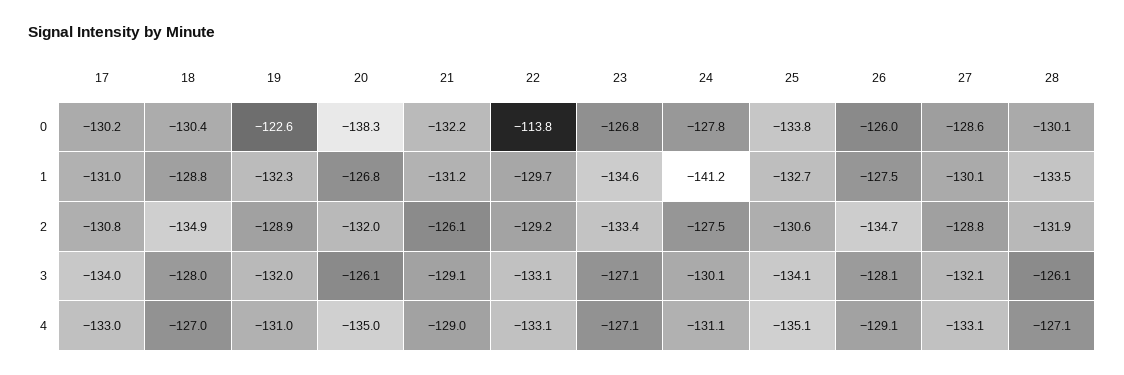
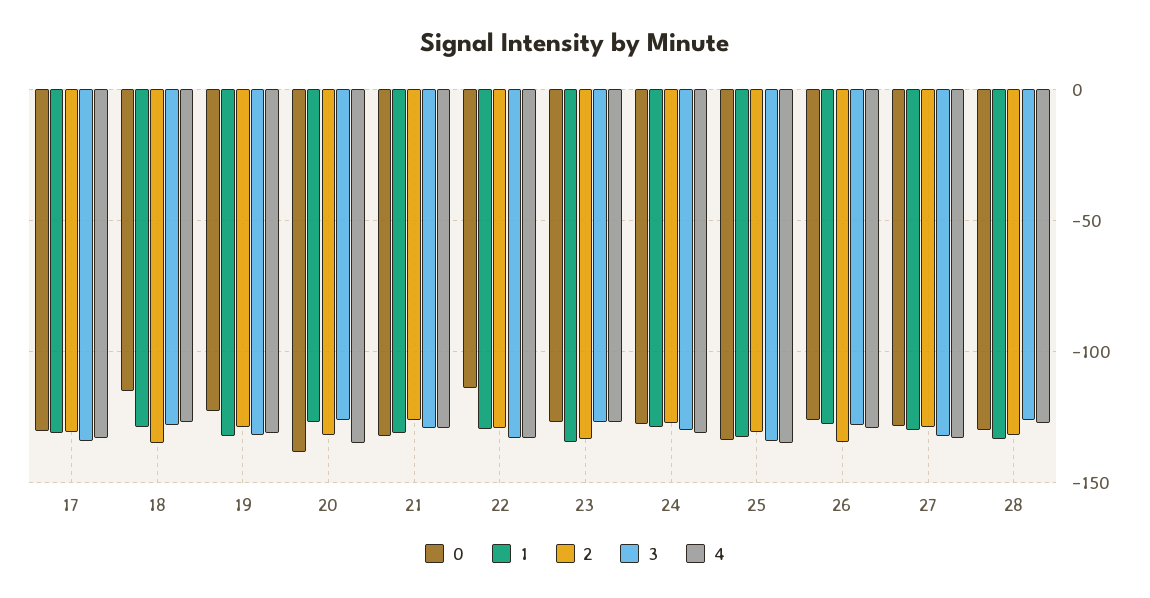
0, 18: -130.4 -> -115
1, 24: -141.2 -> -130

